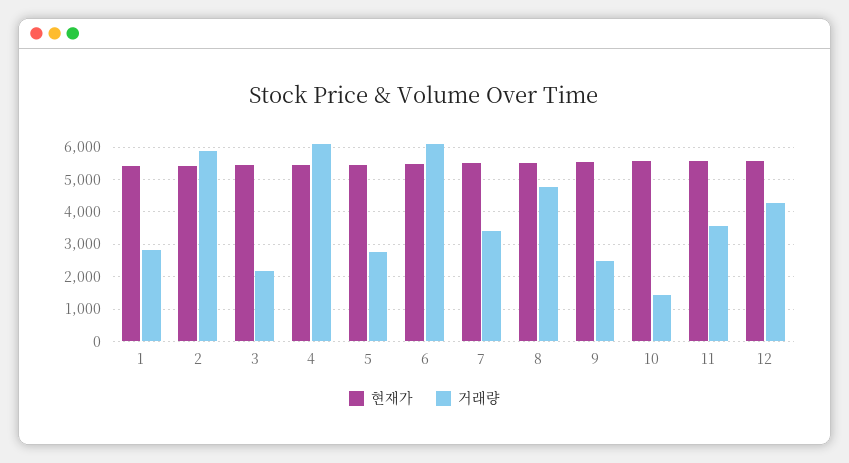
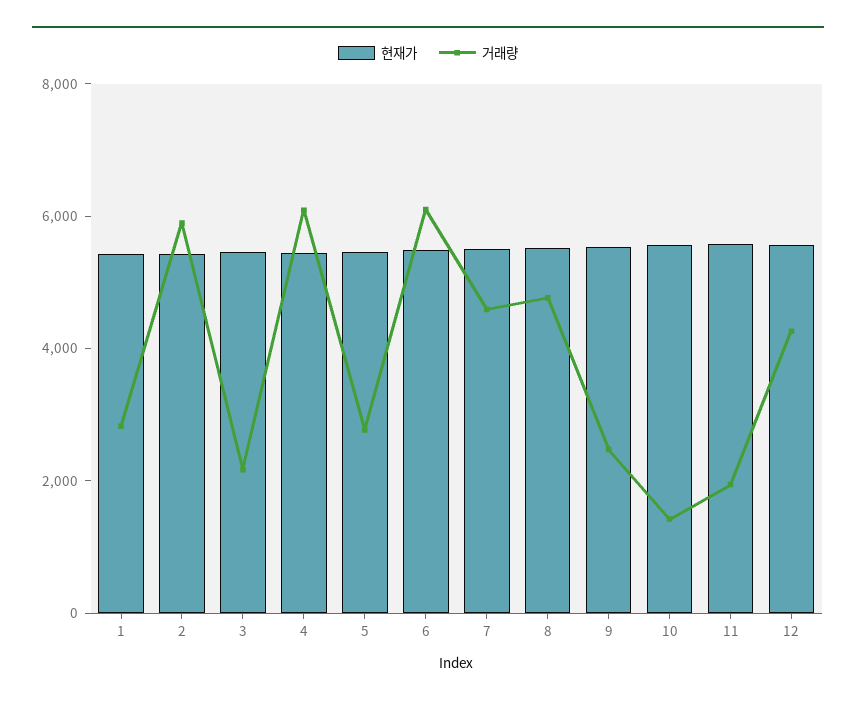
거래량, 7: 3400 -> 4500
거래량, 11: 3600 -> 2000

